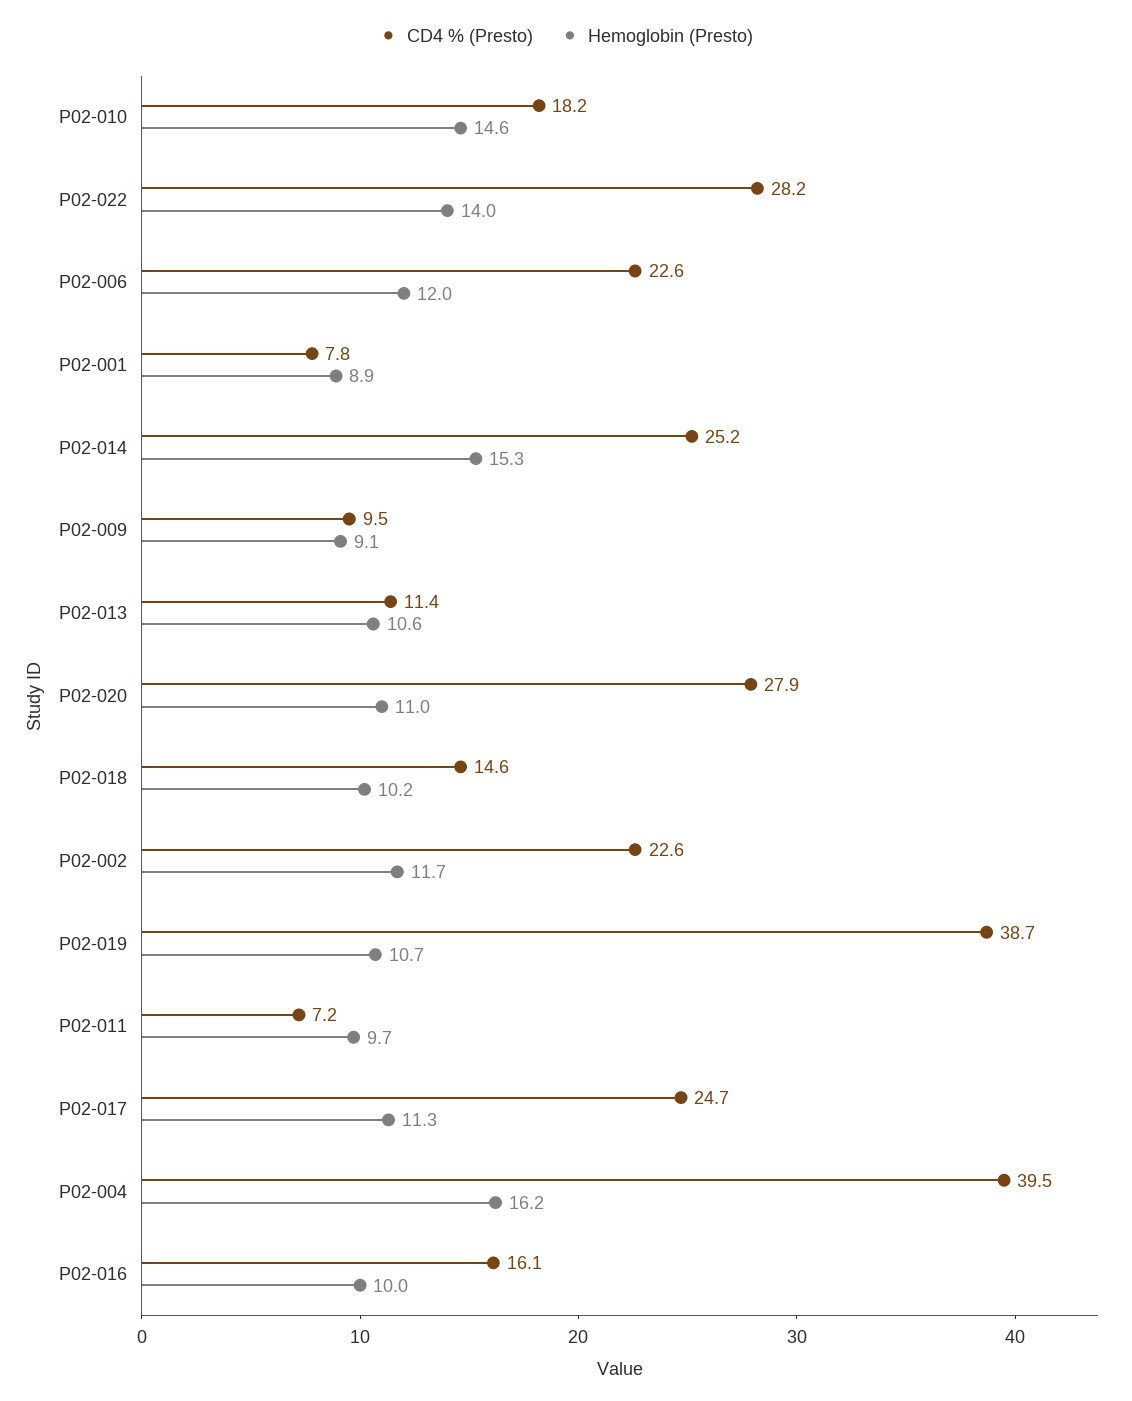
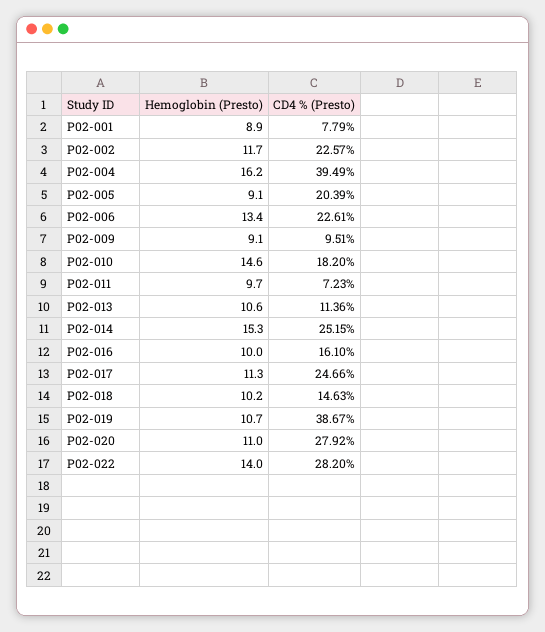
Hemoglobin (Presto), P02-006: 12 -> 13.4
Hemoglobin (Presto), P02-005: none -> 9.1
CD4 % (Presto), P02-005: none -> 20.39

